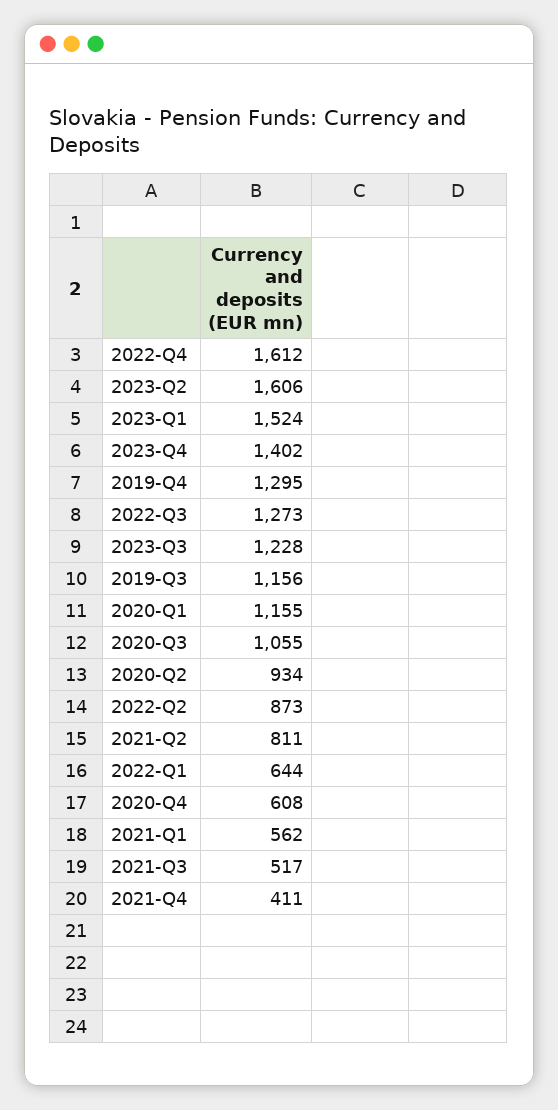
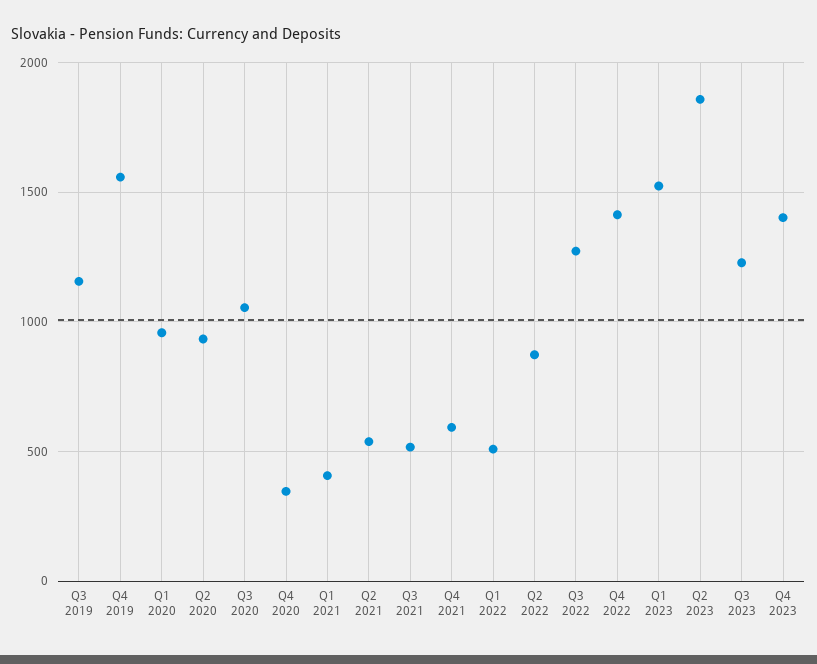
2022-Q4: 1612 -> 1400
2023-Q2: 1606 -> 1850
2019-Q4: 1295 -> 1550
2020-Q1: 1155 -> 950
2021-Q2: 811 -> 550
2022-Q1: 644 -> 500
2020-Q4: 608 -> 350
2021-Q1: 562 -> 400
2021-Q4: 411 -> 600

